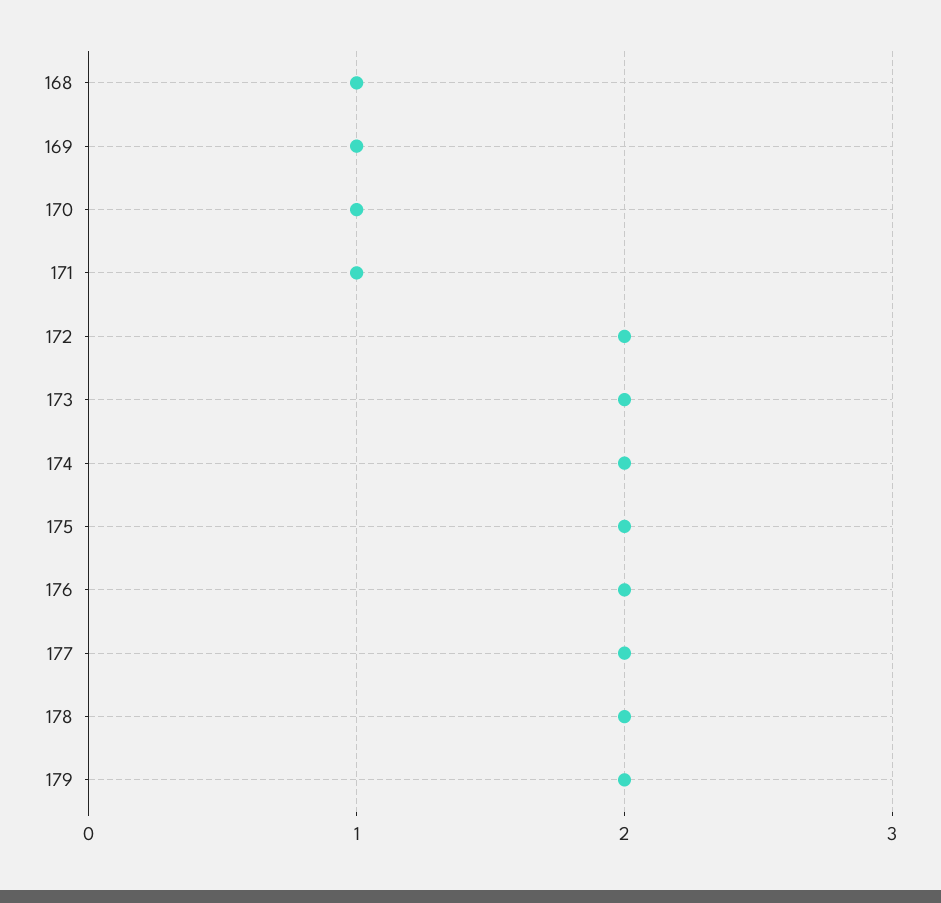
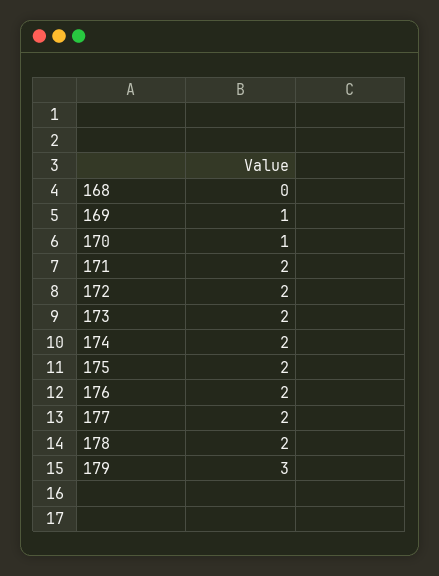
168: 1 -> 0
171: 1 -> 2
179: 2 -> 3

